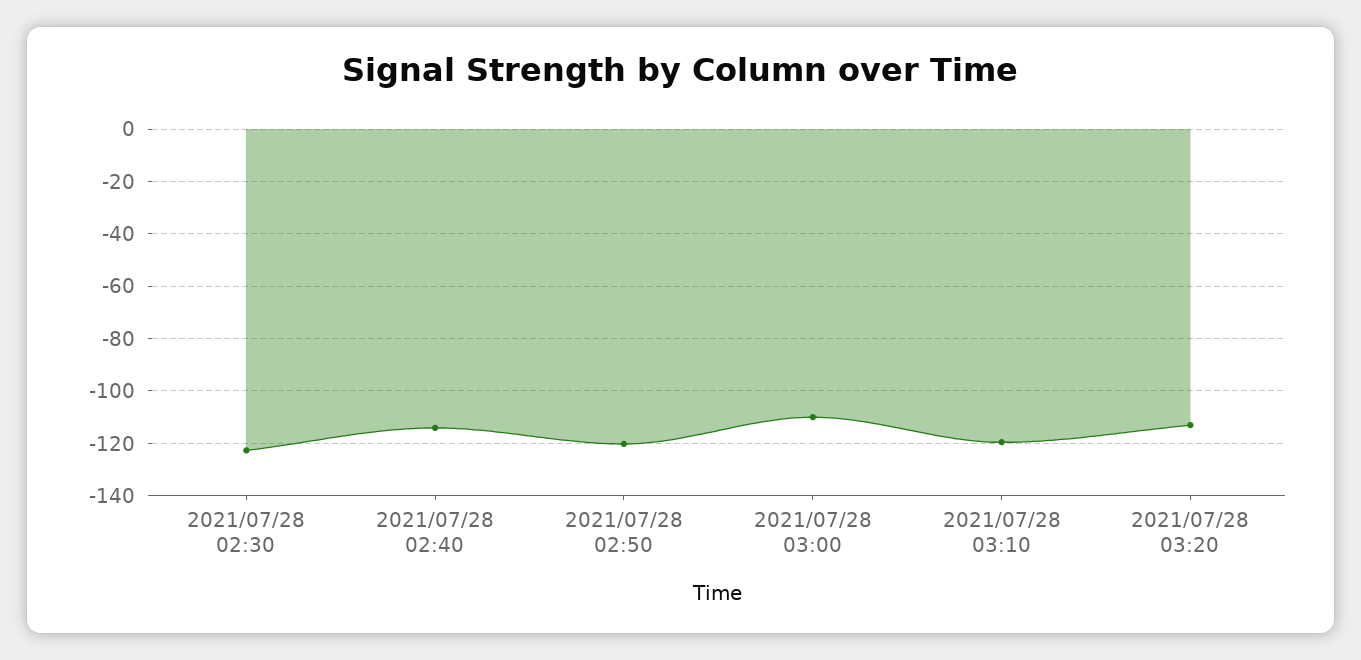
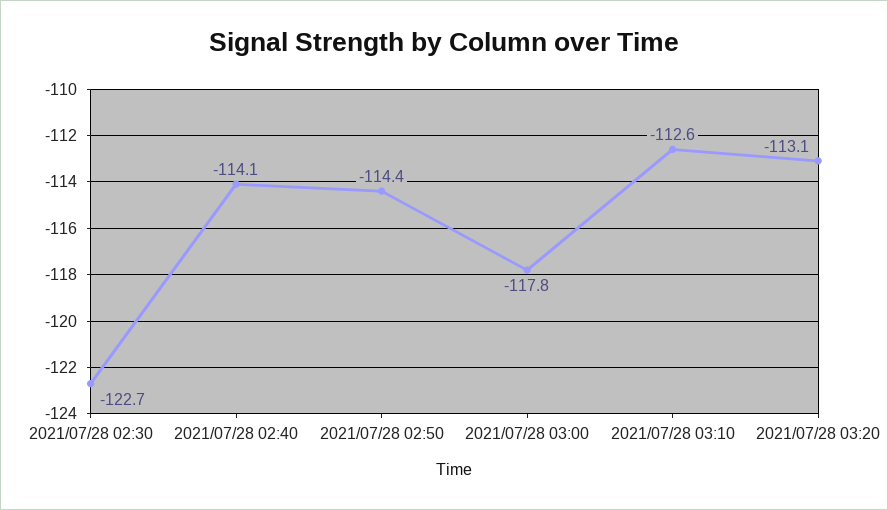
2021/07/28 02:50: -120 -> -114.4
2021/07/28 03:00: -110 -> -117.8
2021/07/28 03:10: -120 -> -112.6

